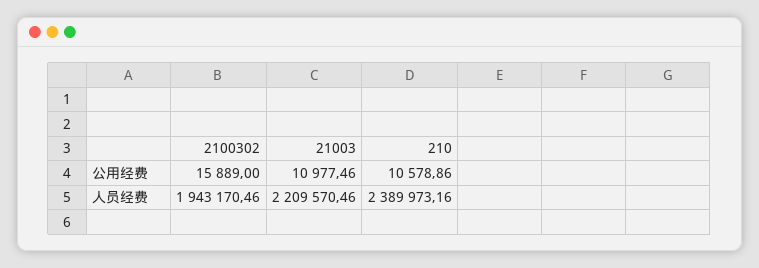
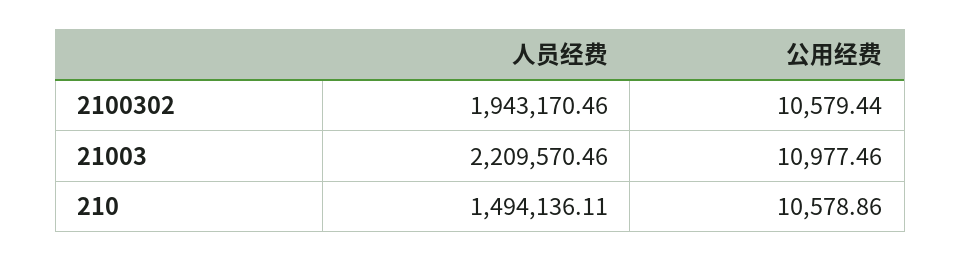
2100302, 公用经费: 15889 -> 10579.44
210, 人员经费: 2389973.16 -> 1494136.11

